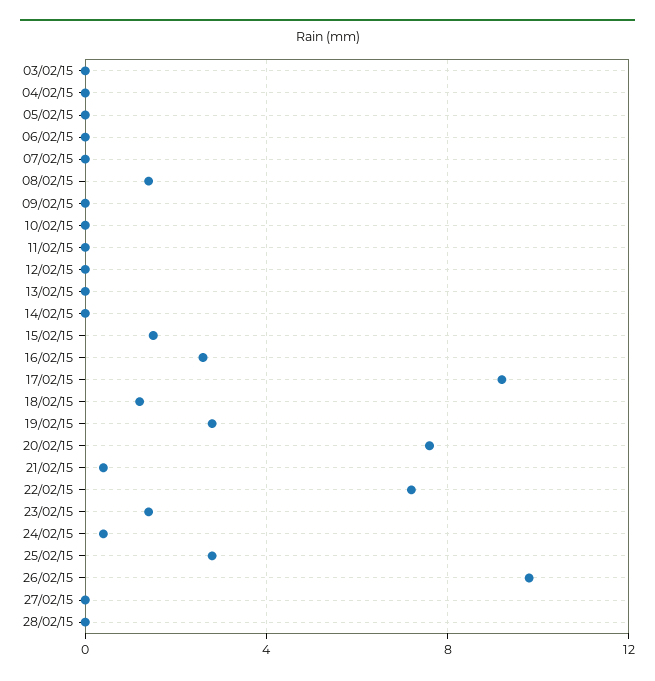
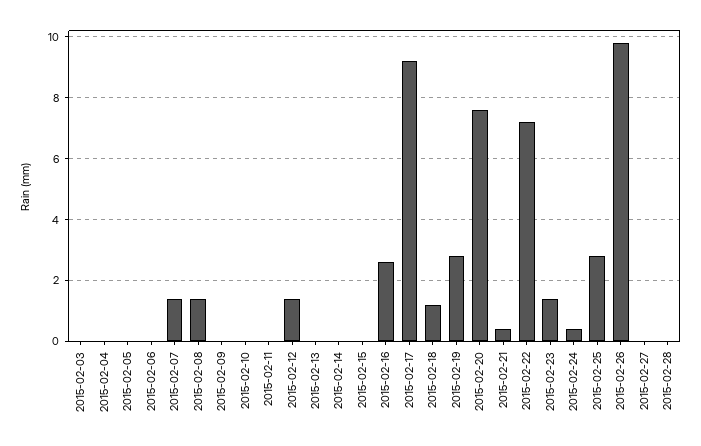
07/02/15: 0 -> 1.5
12/02/15: 0 -> 1.5
15/02/15: 1.5 -> 0

